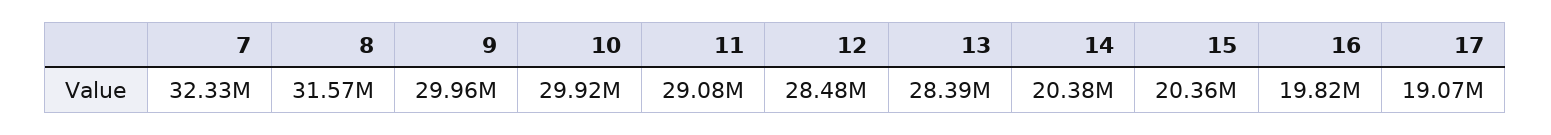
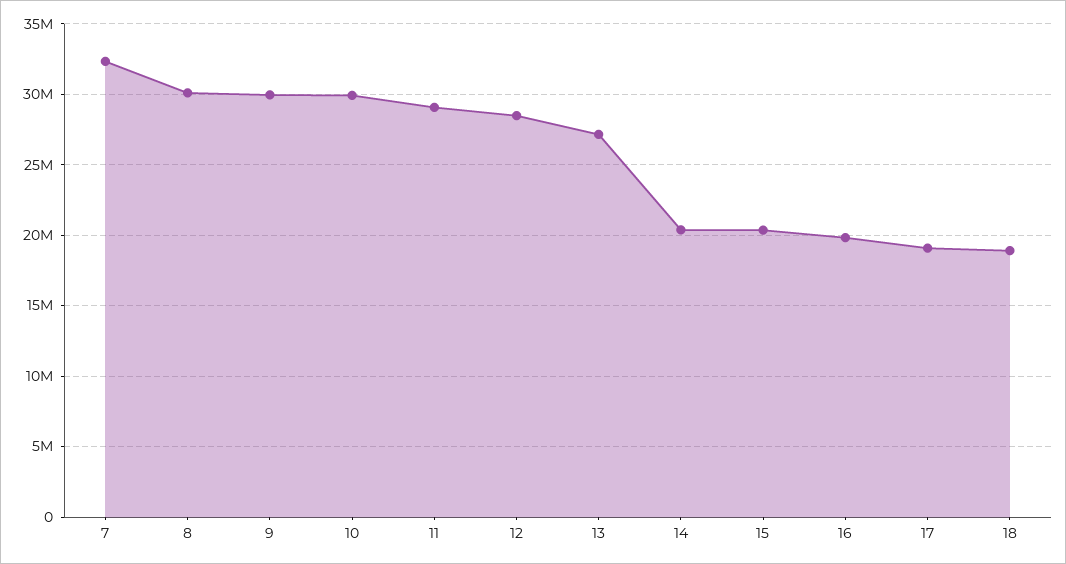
8: 31570000 -> 30000000
13: 28390000 -> 27000000
18: none -> 19000000

